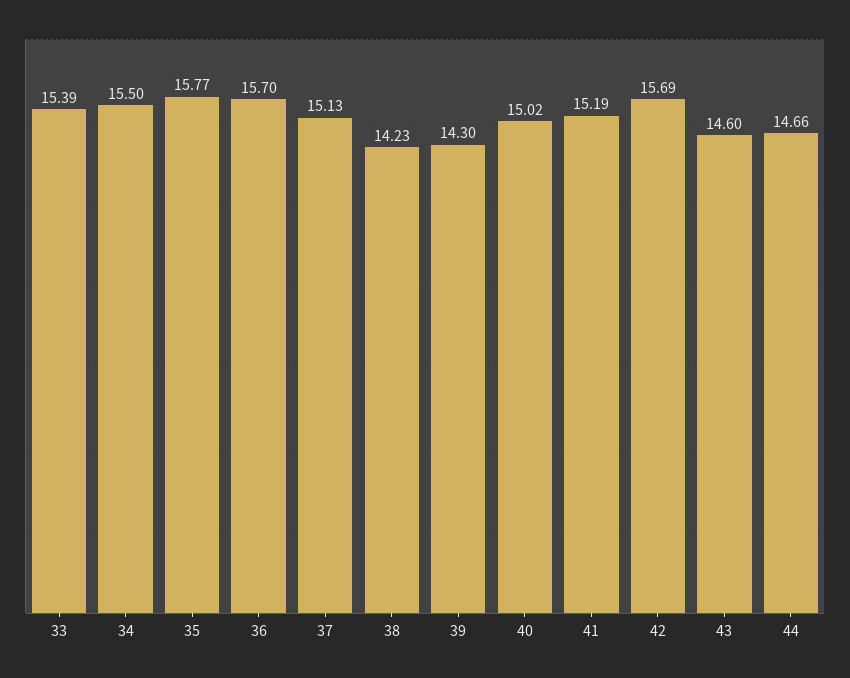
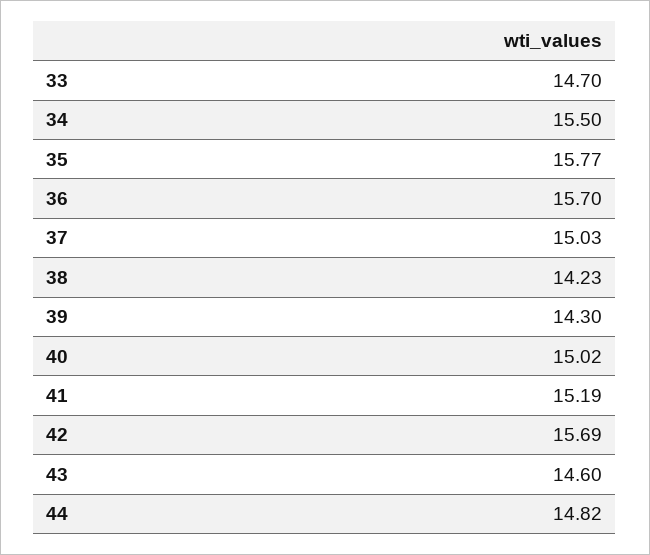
33: 15.39 -> 14.7
37: 15.13 -> 15.03
44: 14.66 -> 14.82

